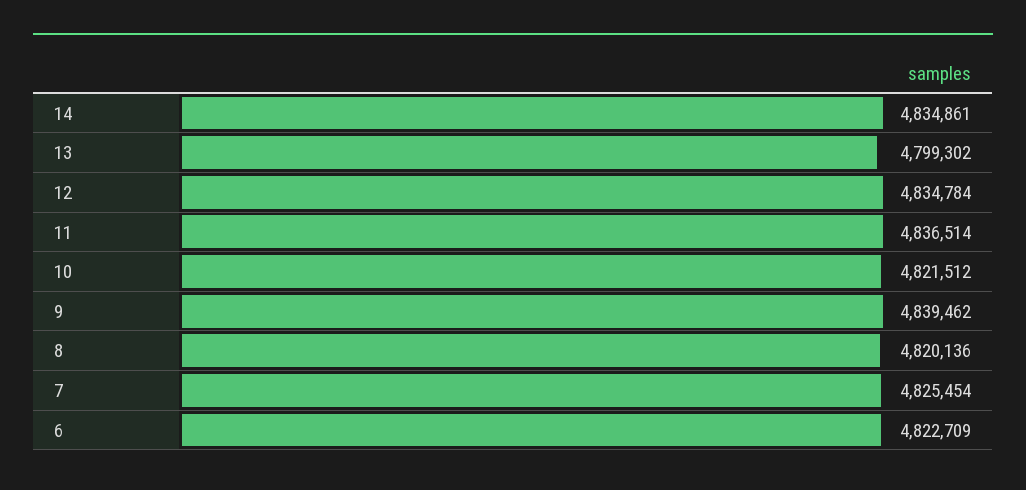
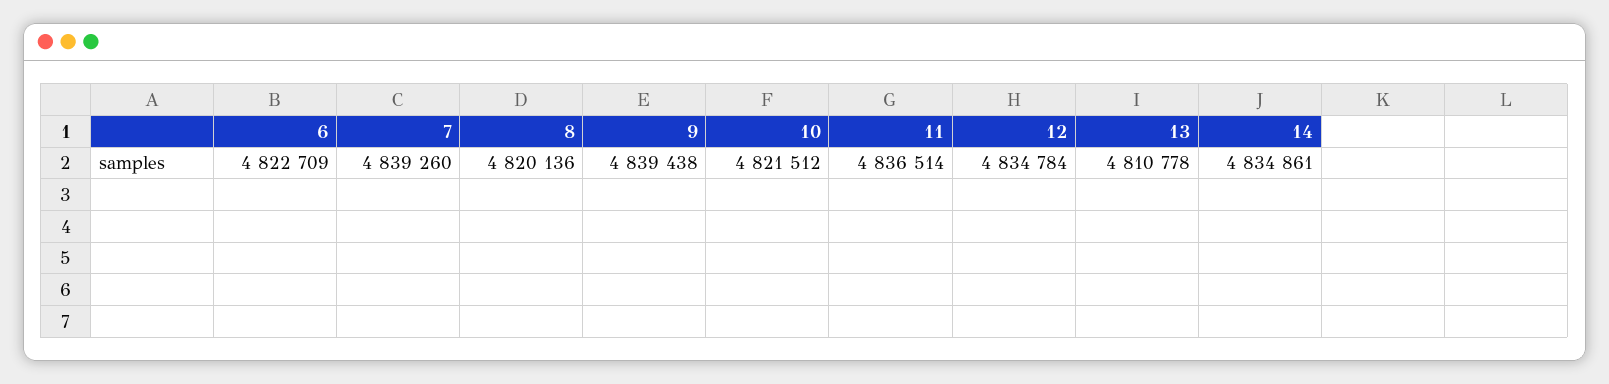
13: 4799302 -> 4810778
9: 4839462 -> 4839438
7: 4825454 -> 4839260

